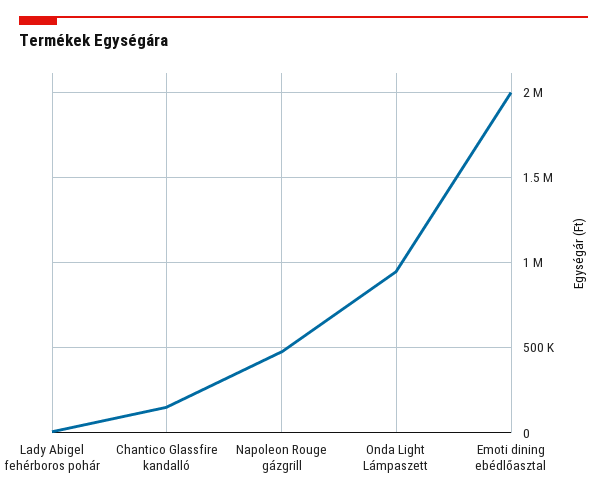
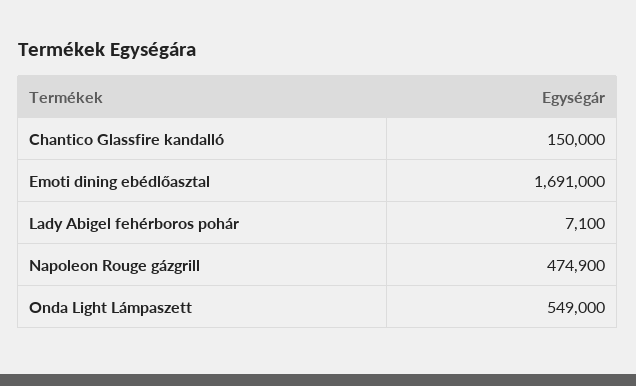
Onda Light Lámpaszett: 950000 -> 549000
Emoti dining ebédlőasztal: 2000000 -> 1691000

